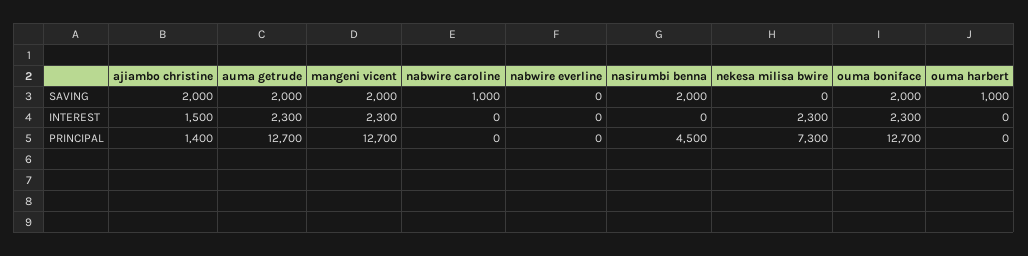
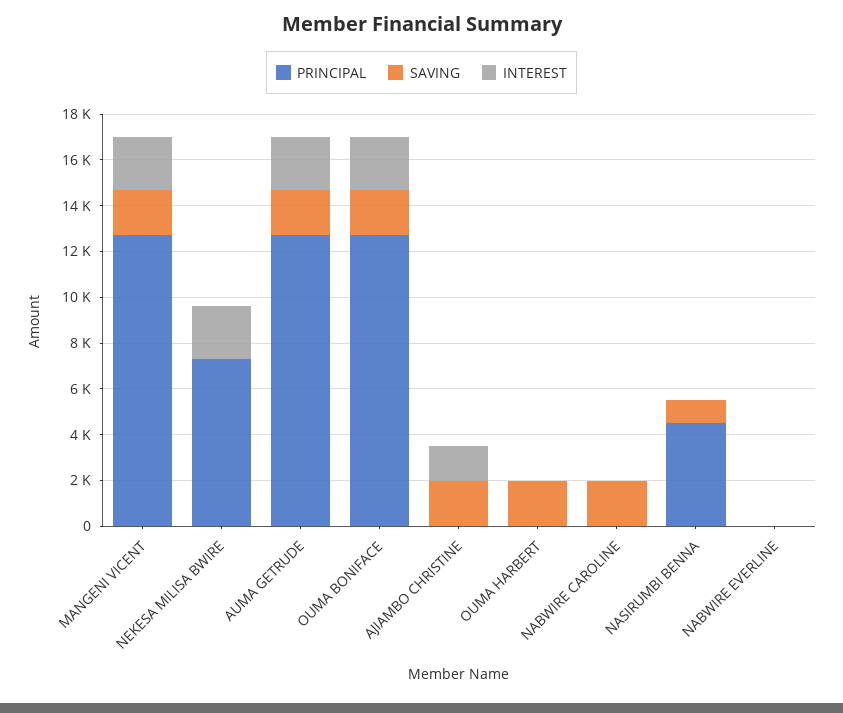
SAVING, nabwire caroline: 1000 -> 2000
SAVING, nasirumbi benna: 2000 -> 1000
SAVING, ouma harbert: 1000 -> 2000
PRINCIPAL, ajiambo christine: 1400 -> 0

